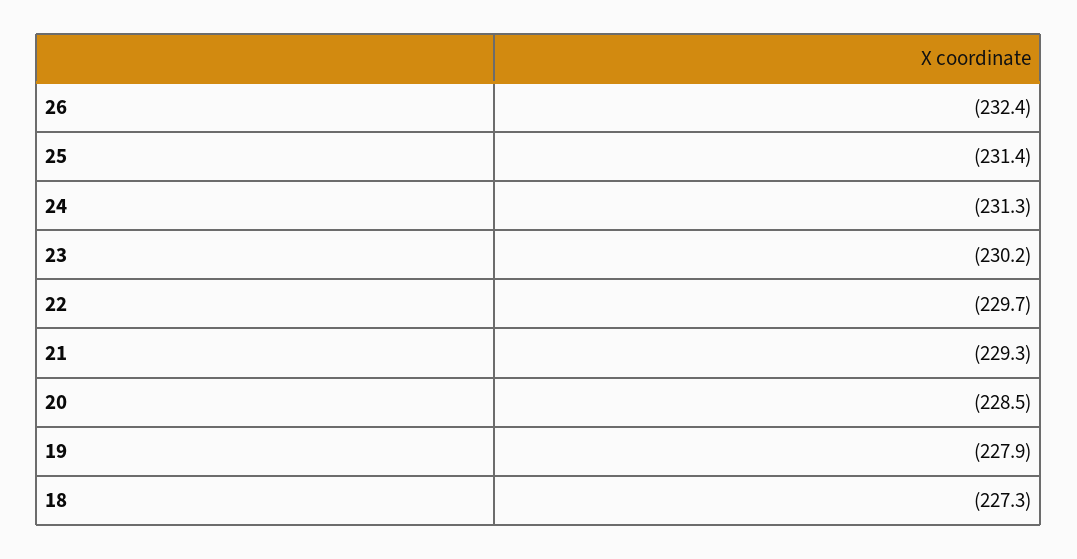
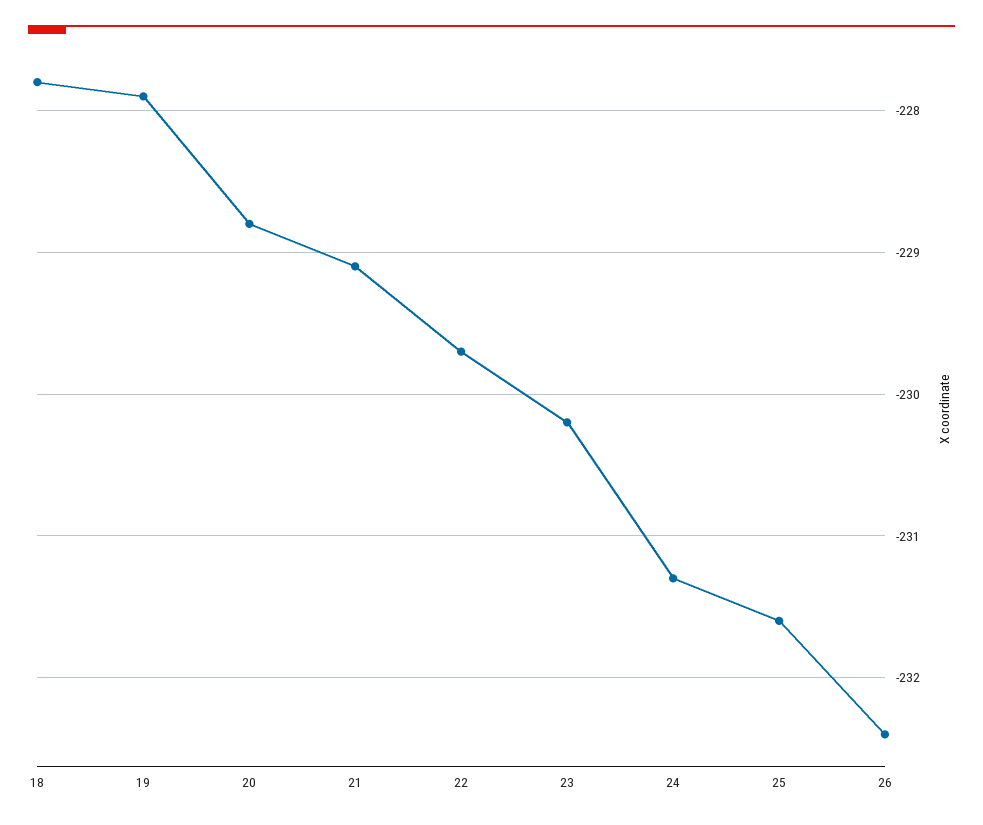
25: -231.4 -> -231.6
21: -229.3 -> -229.1
20: -228.5 -> -228.8
18: -227.3 -> -227.8

